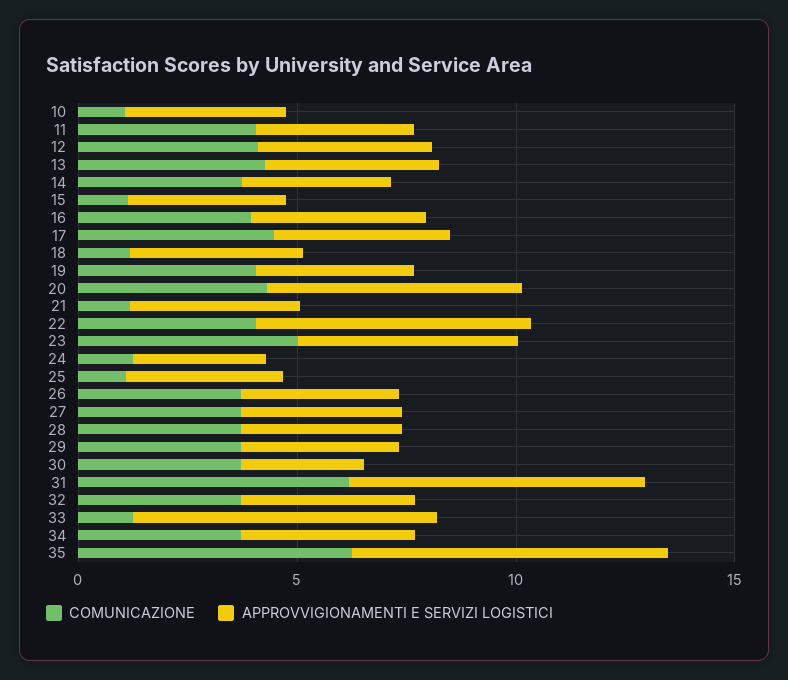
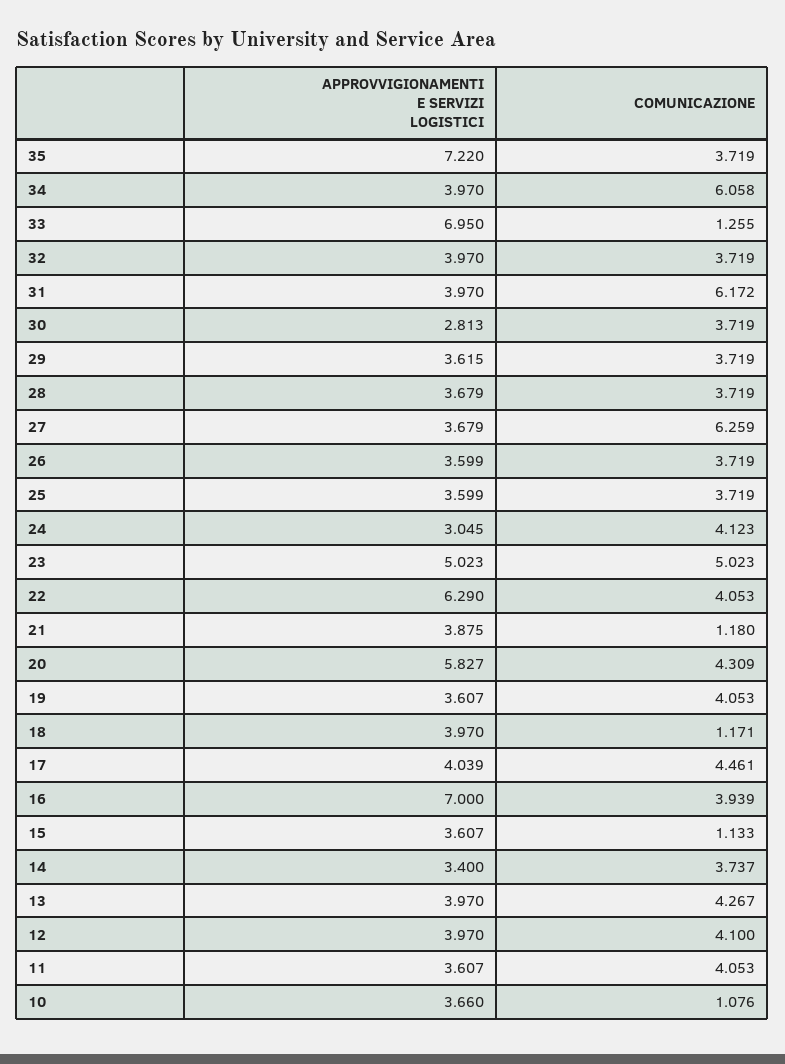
APPROVVIGIONAMENTI E SERVIZI LOGISTICI, 16: 4 -> 7
COMUNICAZIONE, 24: 1 -> 4.123
COMUNICAZIONE, 25: 1 -> 3.719
COMUNICAZIONE, 27: 4 -> 6.259
APPROVVIGIONAMENTI E SERVIZI LOGISTICI, 31: 7 -> 3.97
COMUNICAZIONE, 34: 4 -> 6.058
COMUNICAZIONE, 35: 6 -> 3.719

